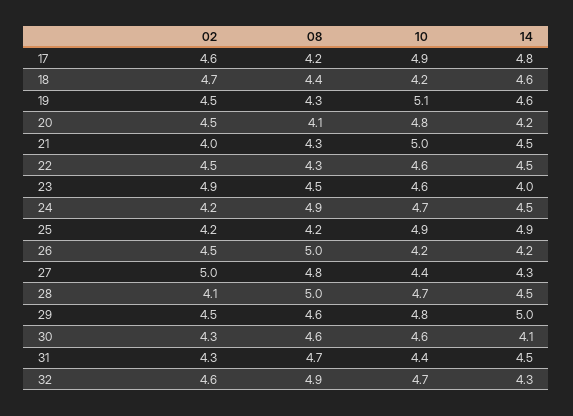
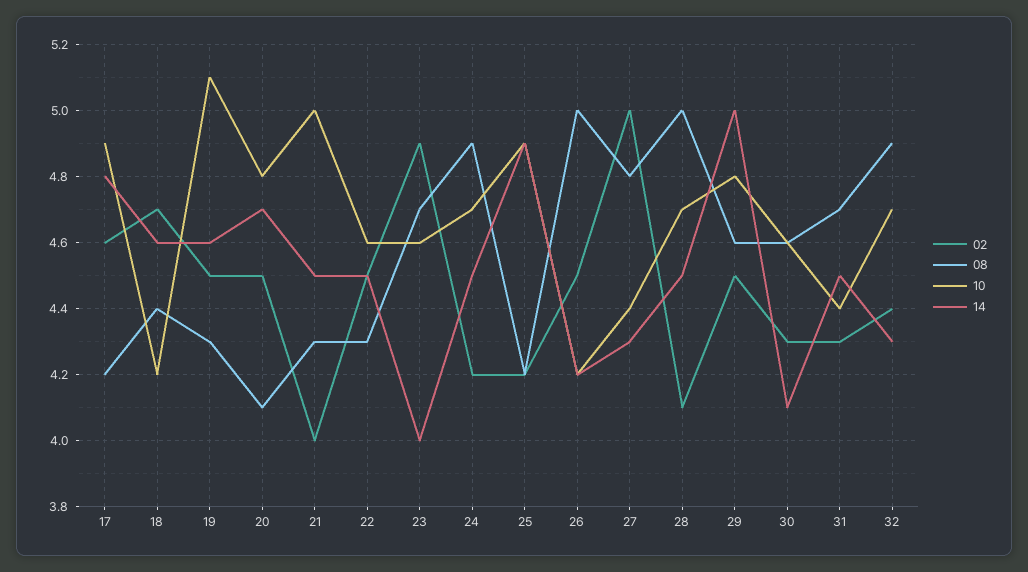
14, 20: 4.2 -> 4.7
08, 23: 4.5 -> 4.7
02, 32: 4.6 -> 4.4

